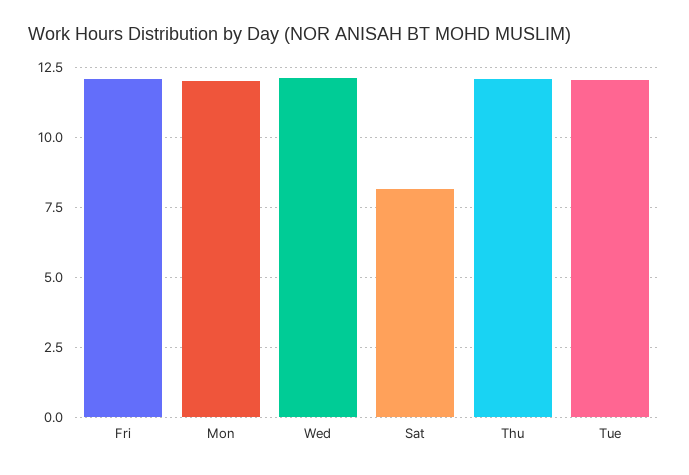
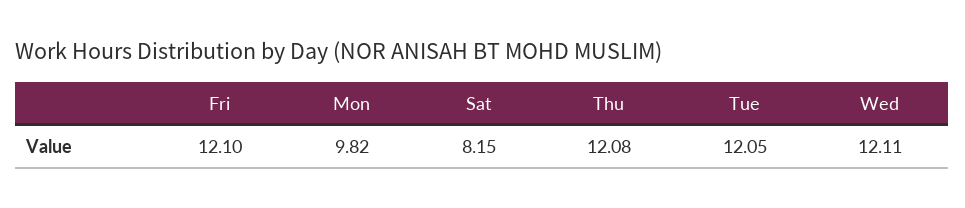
Mon: 12 -> 9.82

